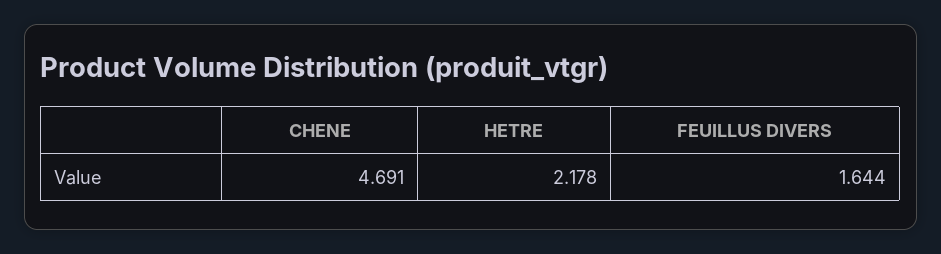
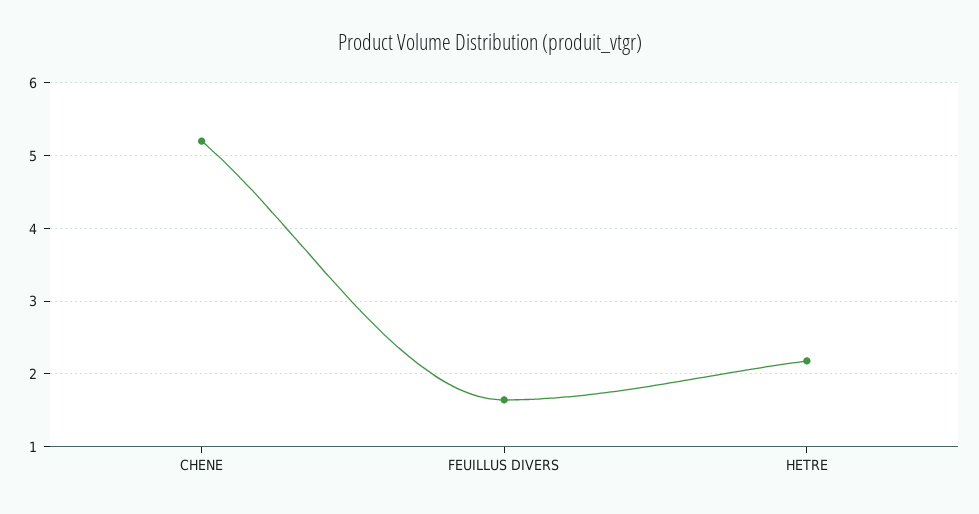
CHENE: 4.691 -> 5.2

